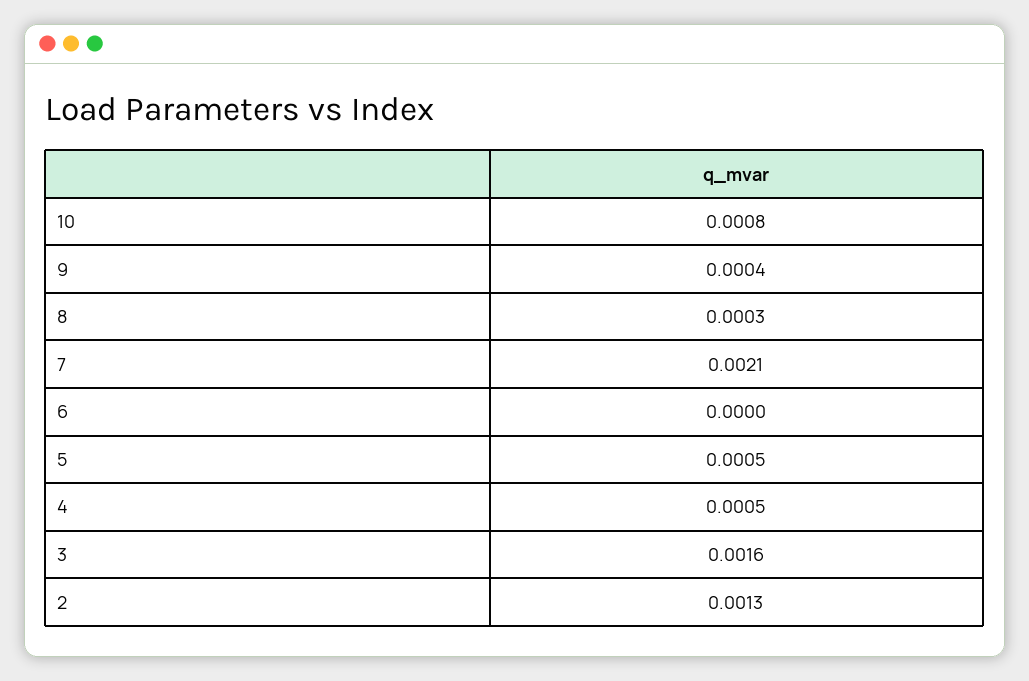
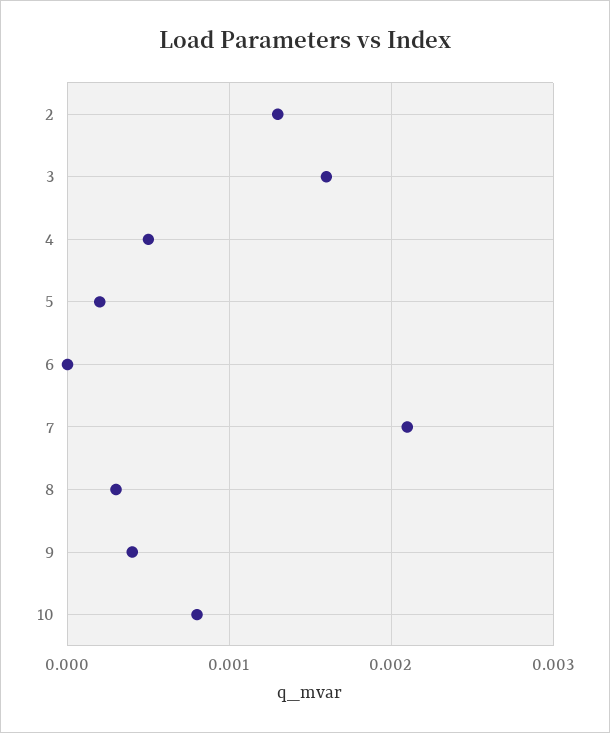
5: 0.0005 -> 0.0002

